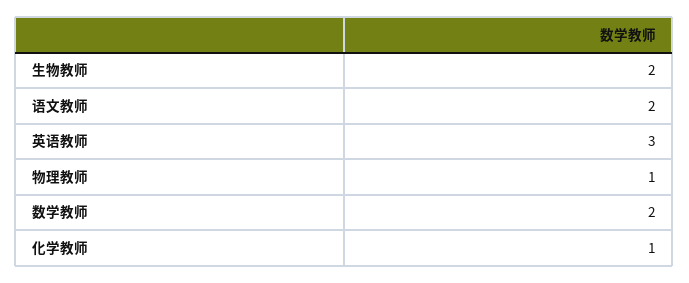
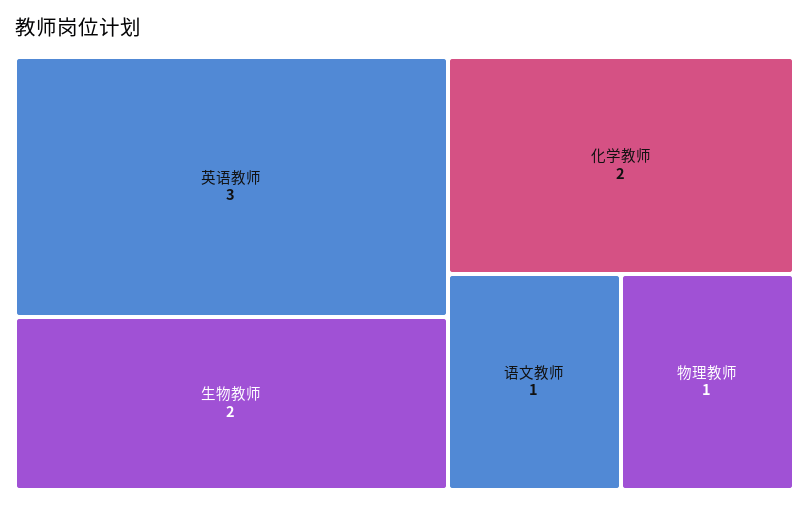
语文教师: 2 -> 1
数学教师: 2 -> none
化学教师: 1 -> 2

